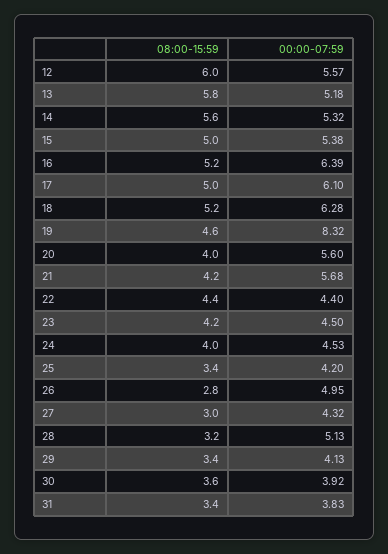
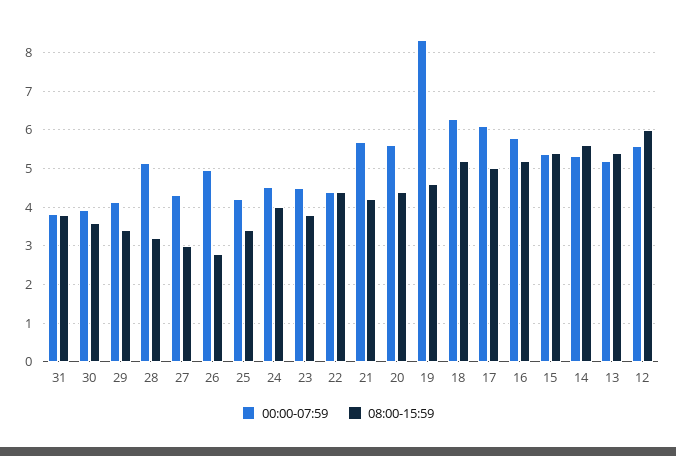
08:00-15:59, 13: 5.8 -> 5.4
08:00-15:59, 15: 5 -> 5.4
00:00-07:59, 16: 6.39 -> 5.8
08:00-15:59, 20: 4 -> 4.4
08:00-15:59, 23: 4.2 -> 3.8
08:00-15:59, 31: 3.4 -> 3.8

